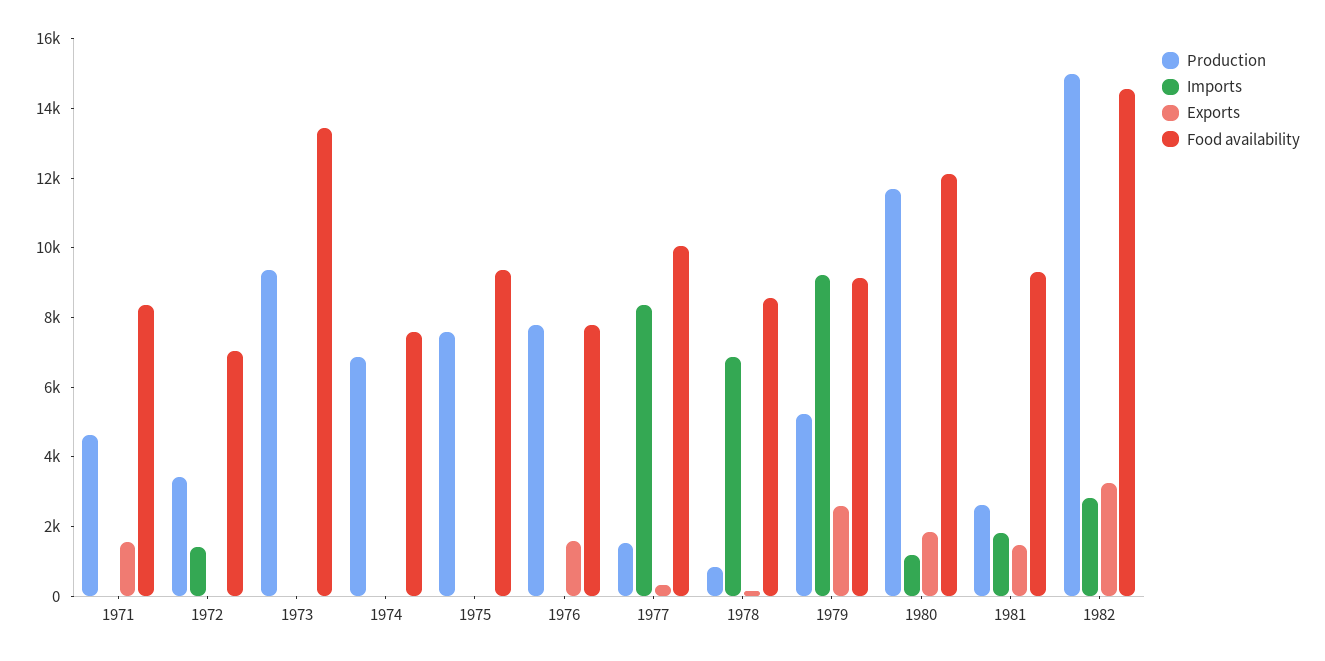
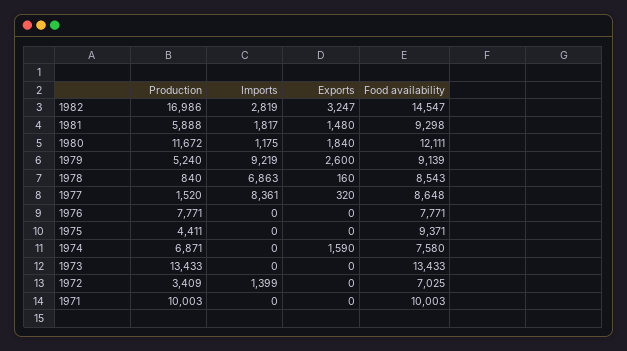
Production, 1971: 4500 -> 10003
Exports, 1971: 1500 -> 0
Food availability, 1971: 8500 -> 10003
Production, 1973: 9500 -> 13433
Exports, 1974: 0 -> 1590
Production, 1975: 7500 -> 4411
Exports, 1976: 1500 -> 0
Food availability, 1977: 10000 -> 8648
Production, 1981: 2500 -> 5888
Production, 1982: 15000 -> 16986

